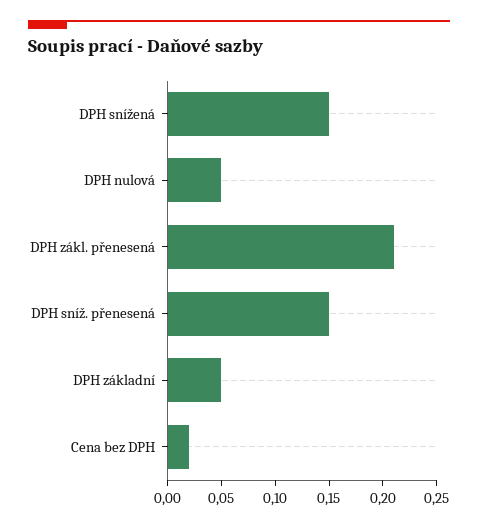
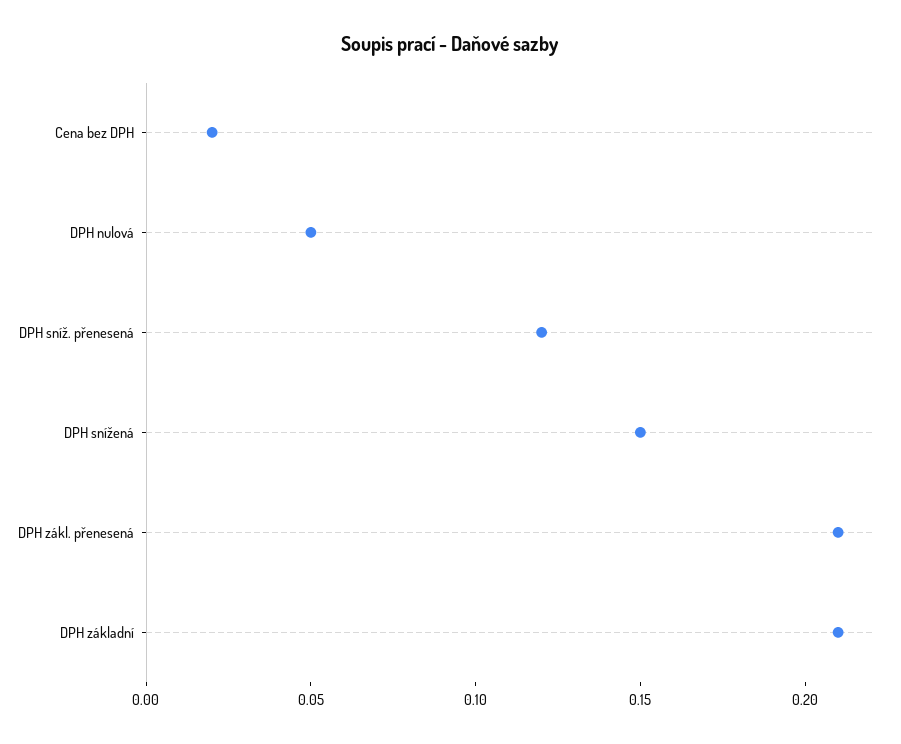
DPH sníž. přenesená: 0.15 -> 0.12
DPH základní: 0.05 -> 0.21

